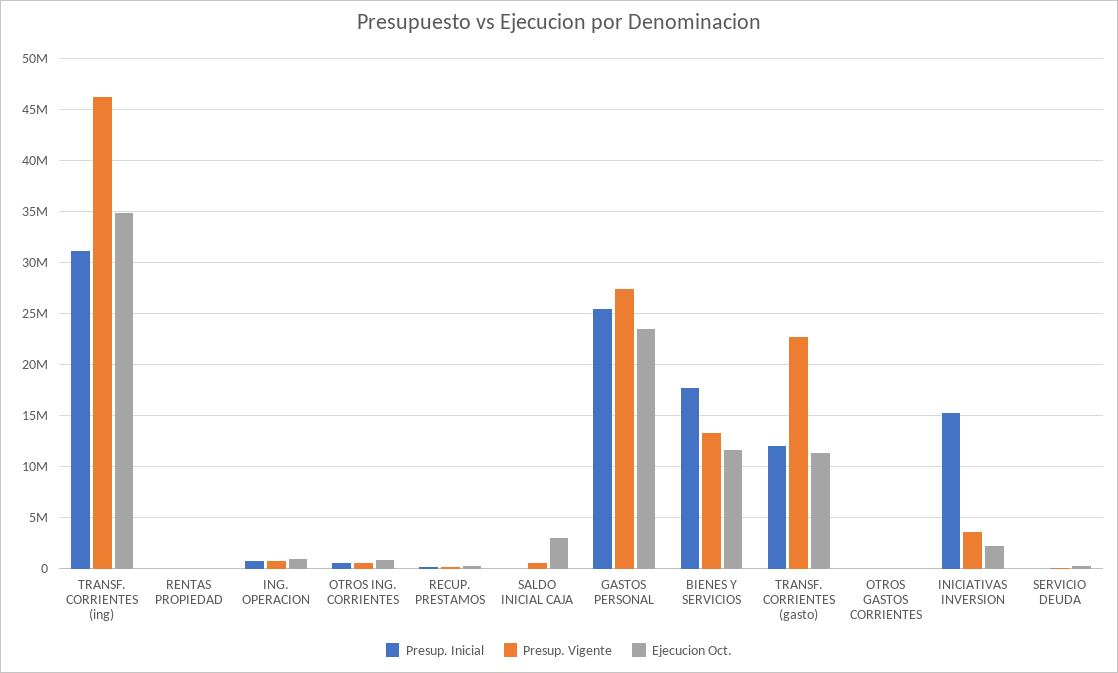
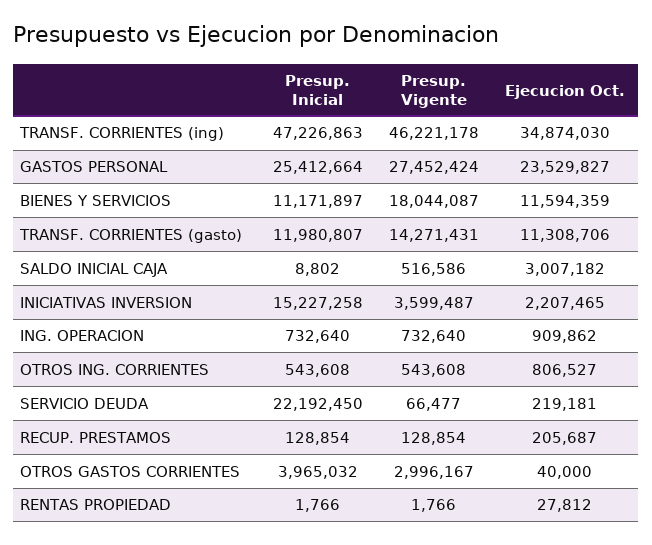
Presup. Inicial, TRANSF. CORRIENTES (ing): 31000000 -> 47226863
Presup. Inicial, BIENES Y SERVICIOS: 18000000 -> 11171897
Presup. Vigente, BIENES Y SERVICIOS: 13000000 -> 18044087
Presup. Vigente, TRANSF. CORRIENTES (gasto): 23000000 -> 14271431
Presup. Inicial, OTROS GASTOS CORRIENTES: 0 -> 3965032
Presup. Vigente, OTROS GASTOS CORRIENTES: 0 -> 2996167
Presup. Inicial, SERVICIO DEUDA: 0 -> 22192450

